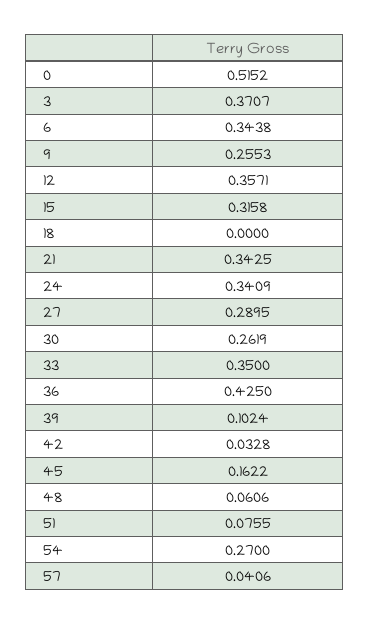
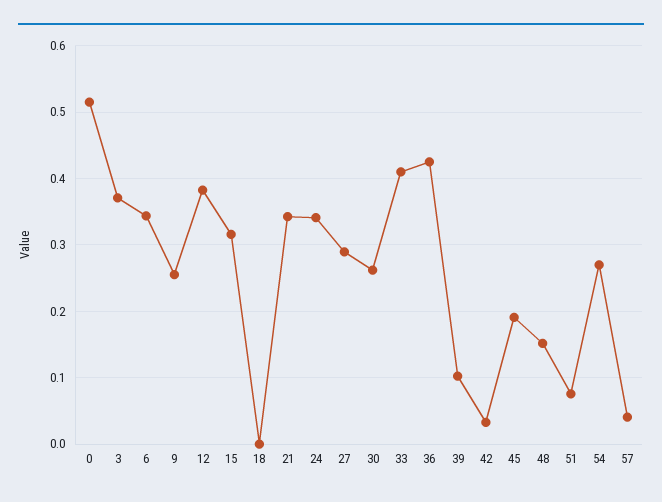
12: 0.3571 -> 0.38
33: 0.35 -> 0.41
45: 0.1622 -> 0.19
48: 0.0606 -> 0.15

